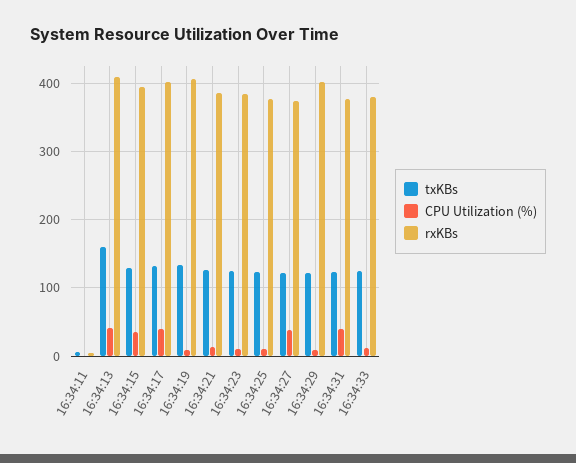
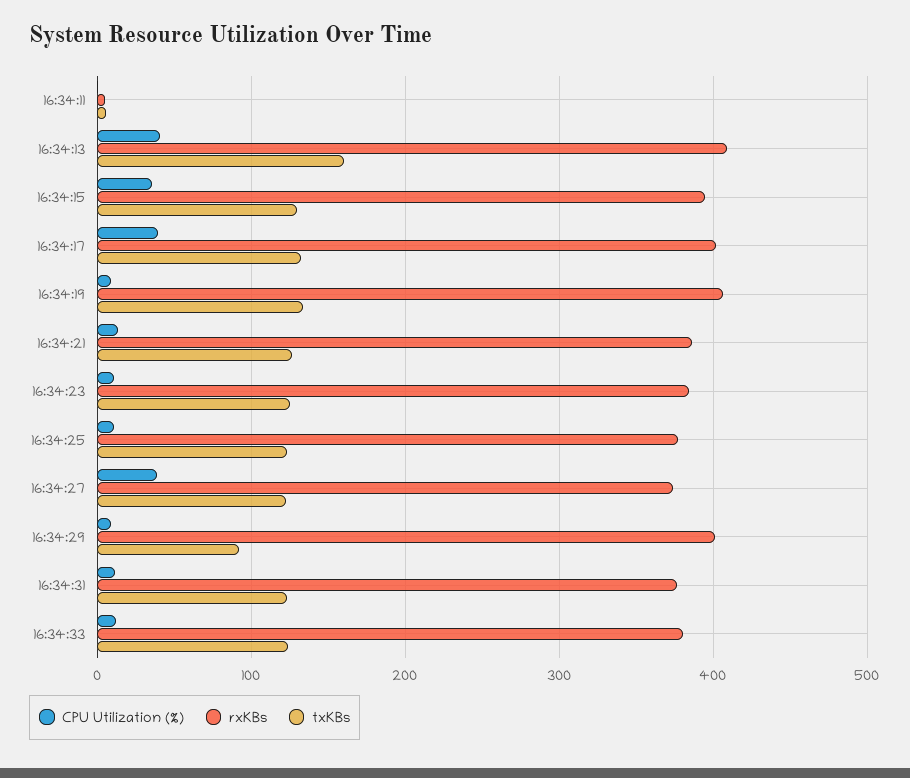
txKBs, 16:34:29: 120 -> 90
CPU Utilization (%), 16:34:31: 40 -> 10

